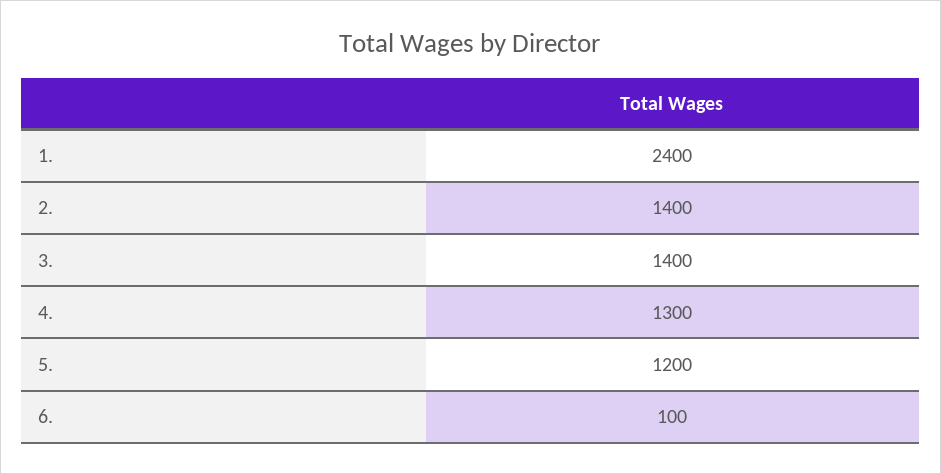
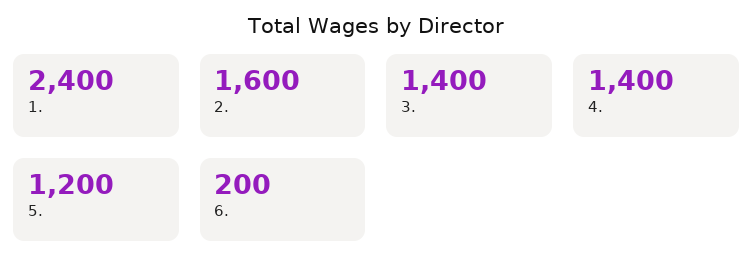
2.: 1400 -> 1600
4.: 1300 -> 1400
6.: 100 -> 200

